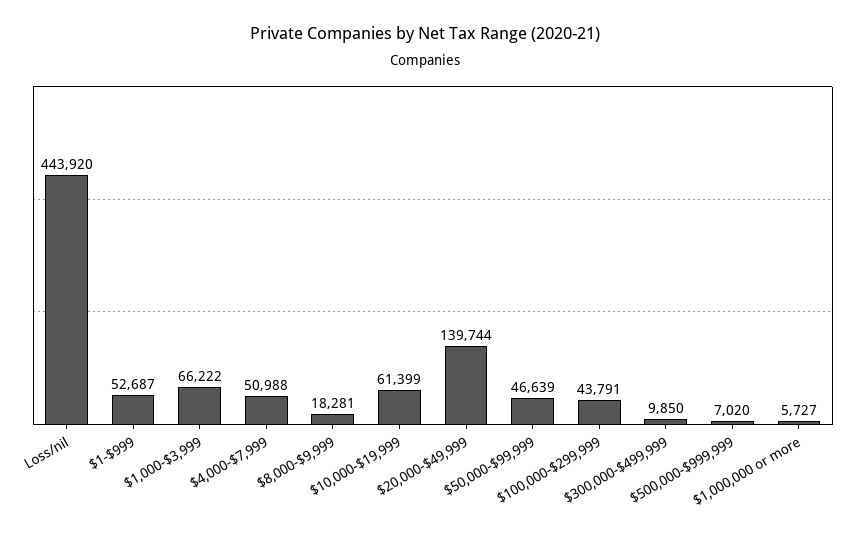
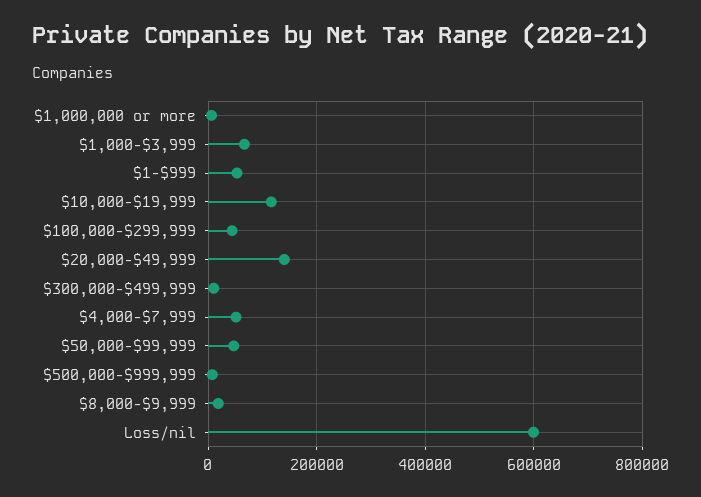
Loss/nil: 443920 -> 600000
$10,000-$19,999: 61399 -> 120000

